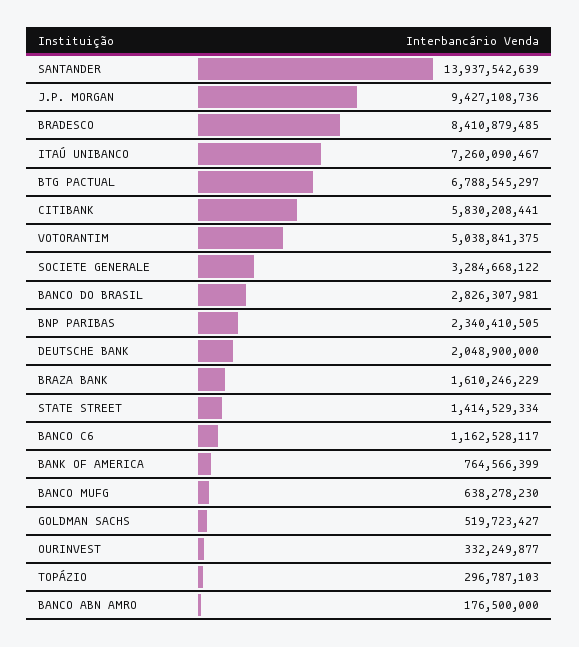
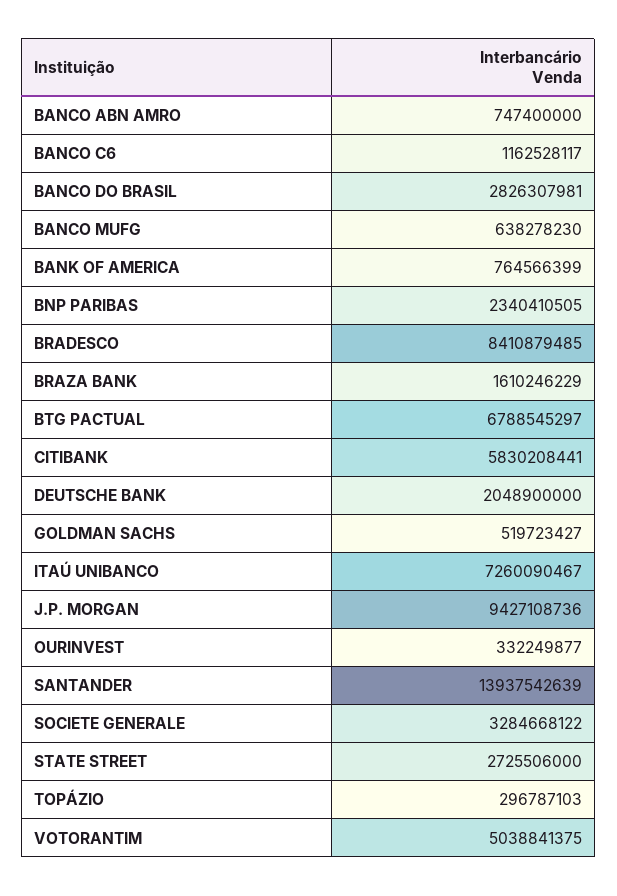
STATE STREET: 1414529334 -> 2725506000
BANCO ABN AMRO: 176500000 -> 747400000

